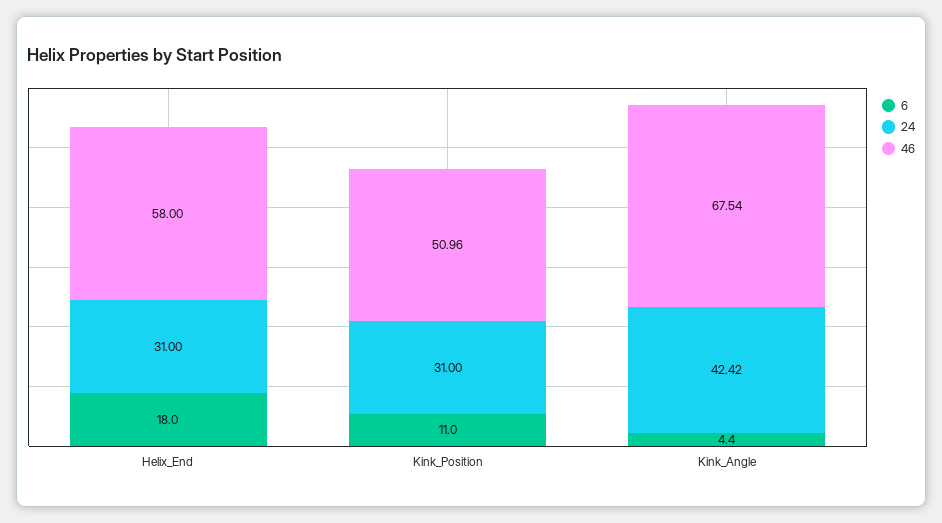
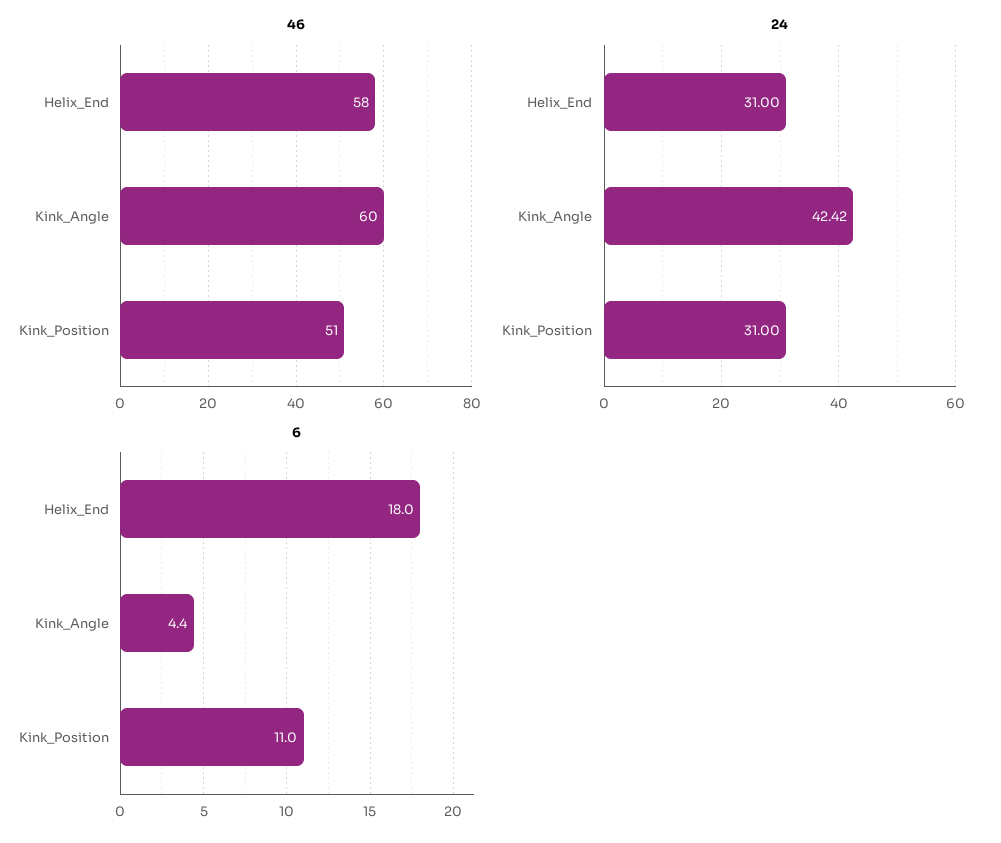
46, Kink_Position: 50.96 -> 51
46, Kink_Angle: 67.54 -> 60

